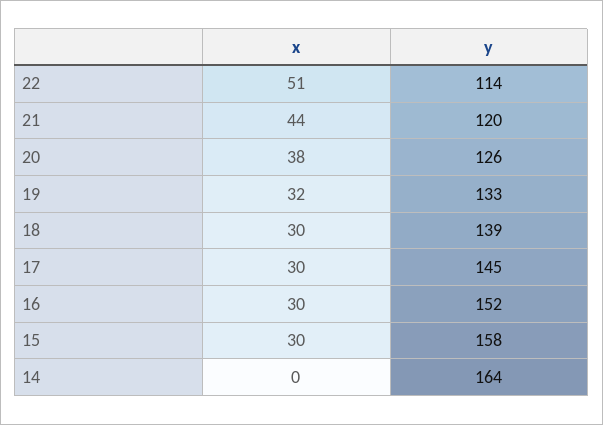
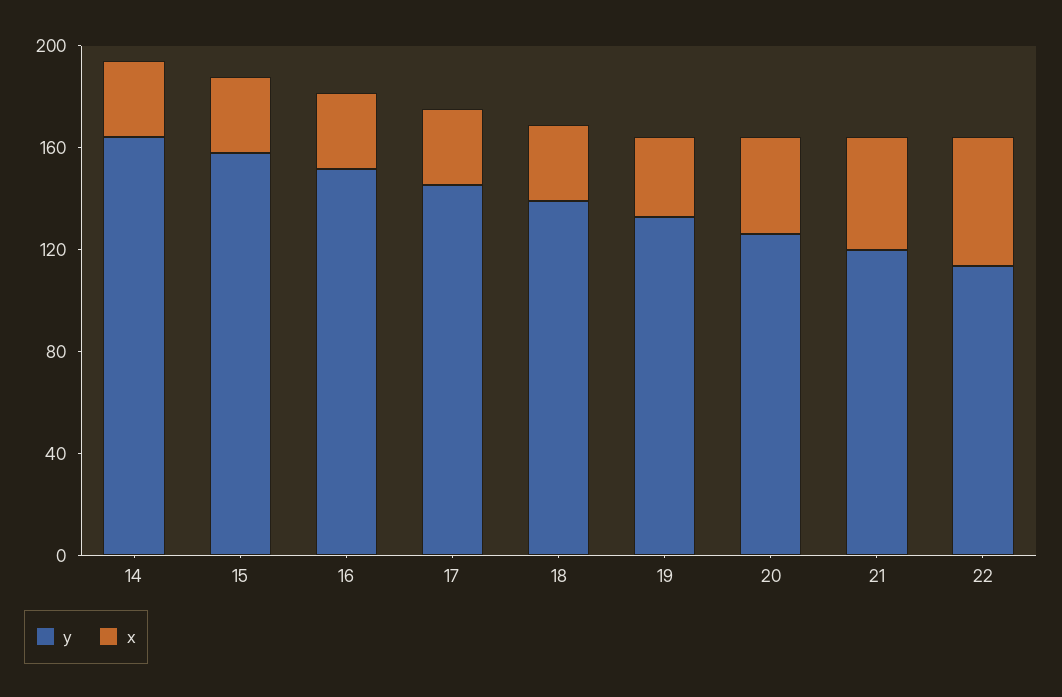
x, 14: 0 -> 30

